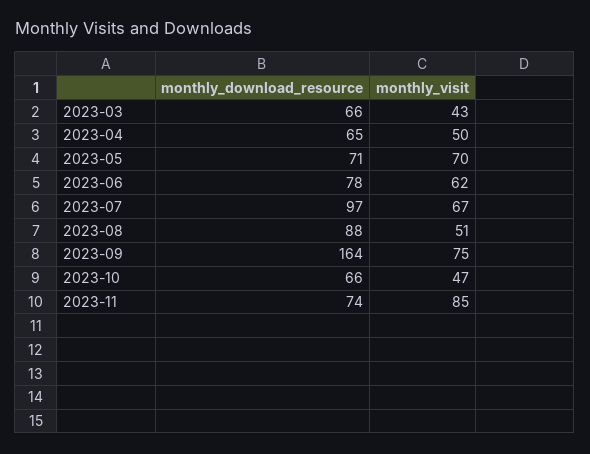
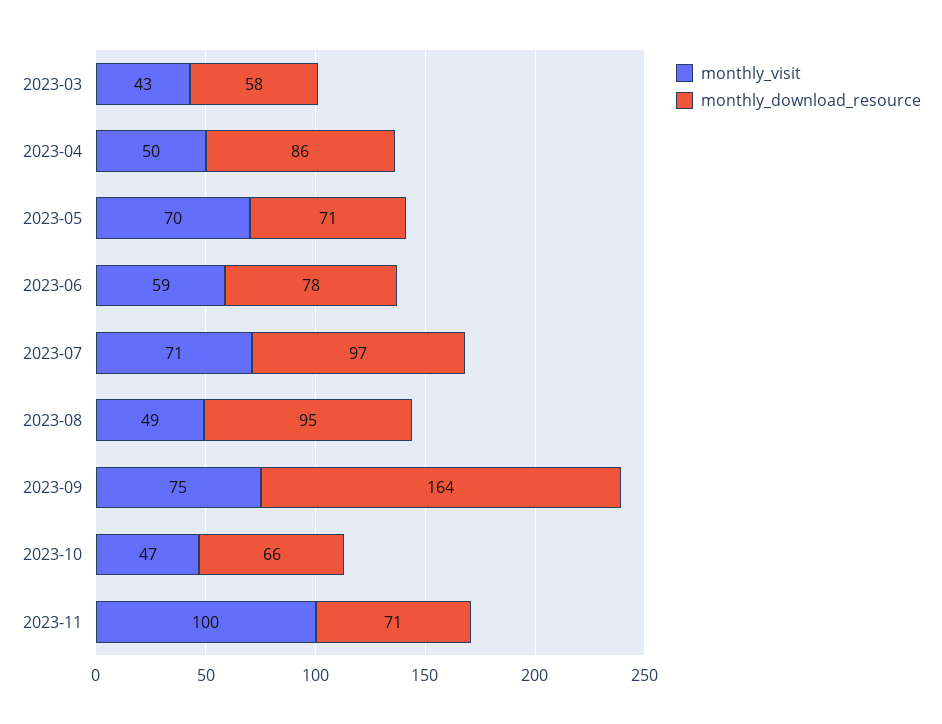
monthly_download_resource, 2023-03: 66 -> 58
monthly_download_resource, 2023-04: 65 -> 86
monthly_visit, 2023-06: 62 -> 59
monthly_visit, 2023-07: 67 -> 71
monthly_download_resource, 2023-08: 88 -> 95
monthly_visit, 2023-08: 51 -> 49
monthly_download_resource, 2023-11: 74 -> 71
monthly_visit, 2023-11: 85 -> 100

